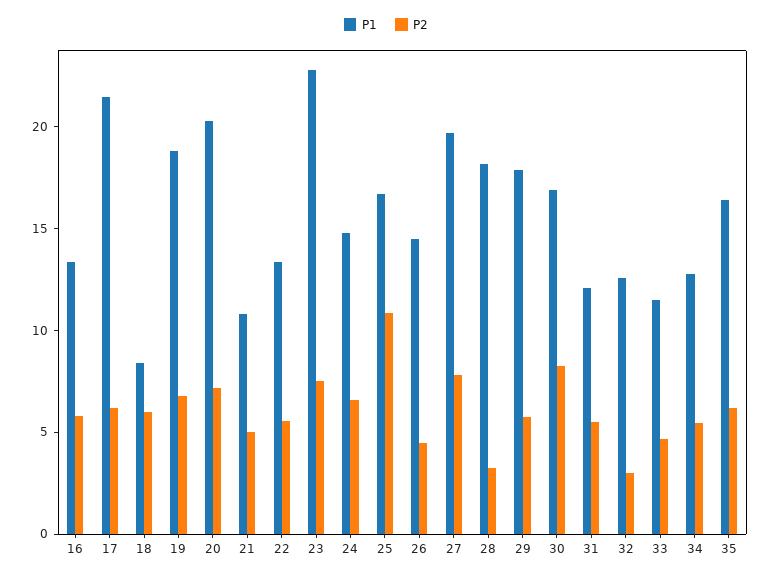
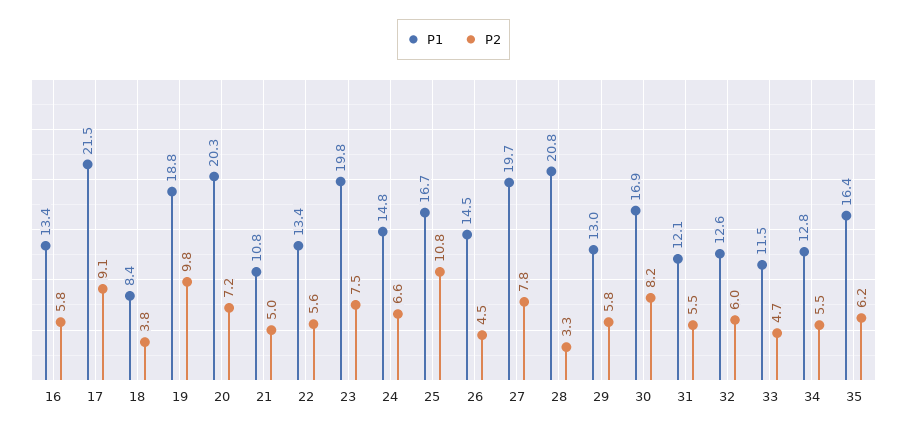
P2, 17: 6 -> 9.1
P2, 18: 6 -> 3.8
P2, 19: 7 -> 9.8
P1, 23: 23 -> 19.8
P1, 28: 18 -> 20.8
P1, 29: 18 -> 13
P2, 32: 3 -> 6

